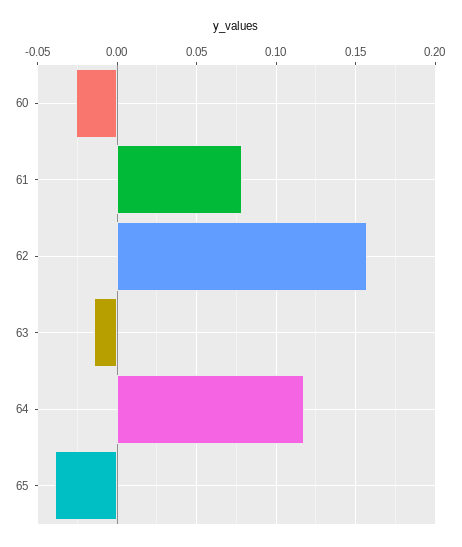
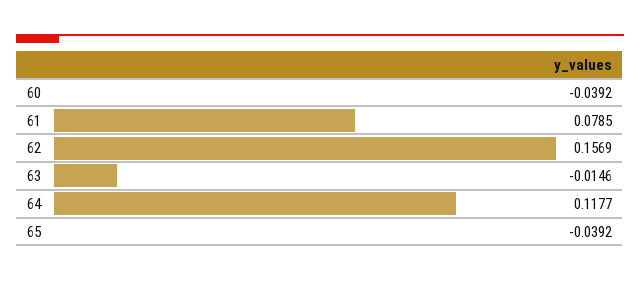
60: -0.025 -> -0.0392

